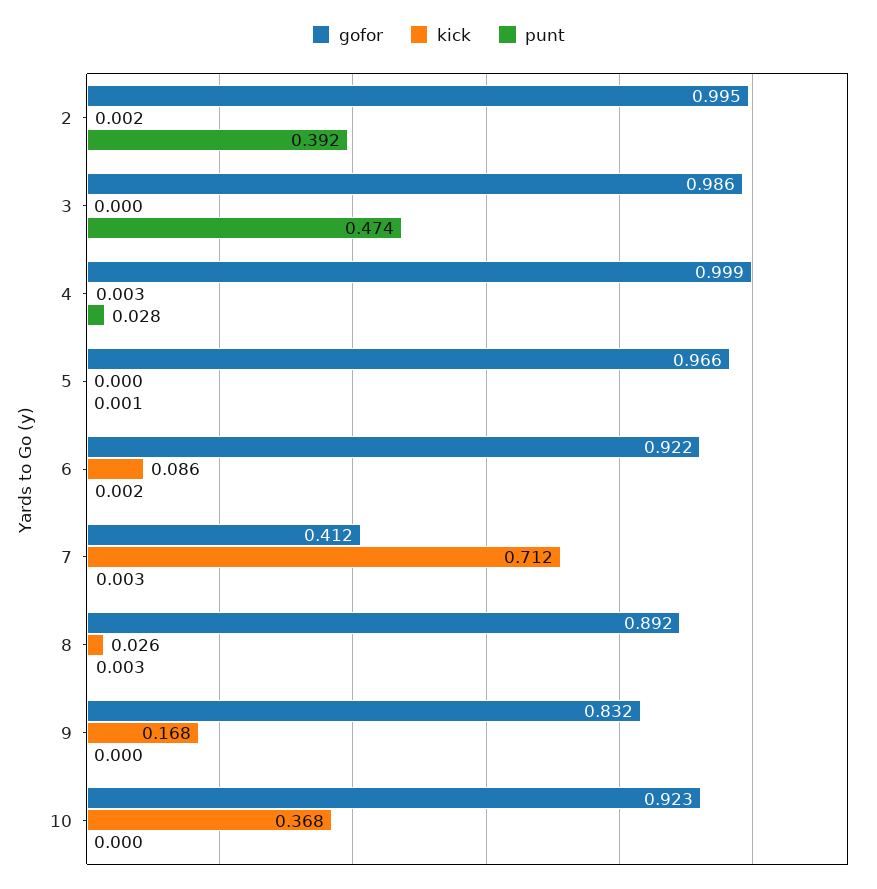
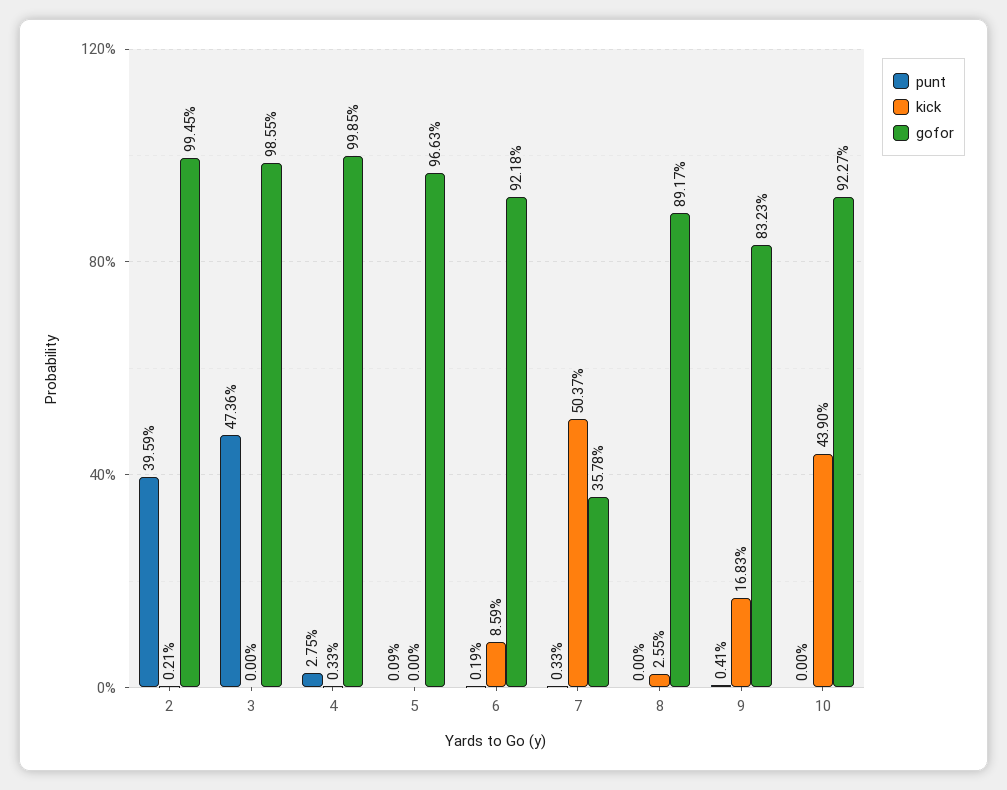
punt, 2: 0.392 -> 0.3959
gofor, 7: 0.412 -> 0.3578
kick, 7: 0.712 -> 0.5037
punt, 8: 0.003 -> 0
punt, 9: 0 -> 0.0041
kick, 10: 0.368 -> 0.439

